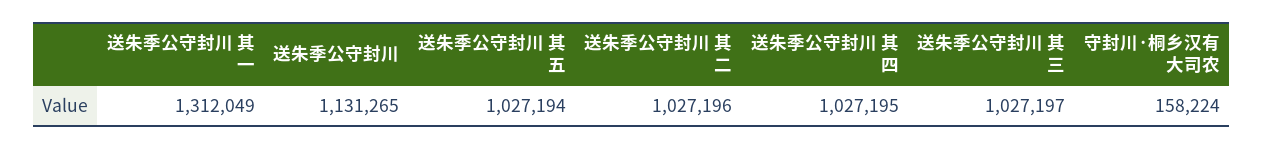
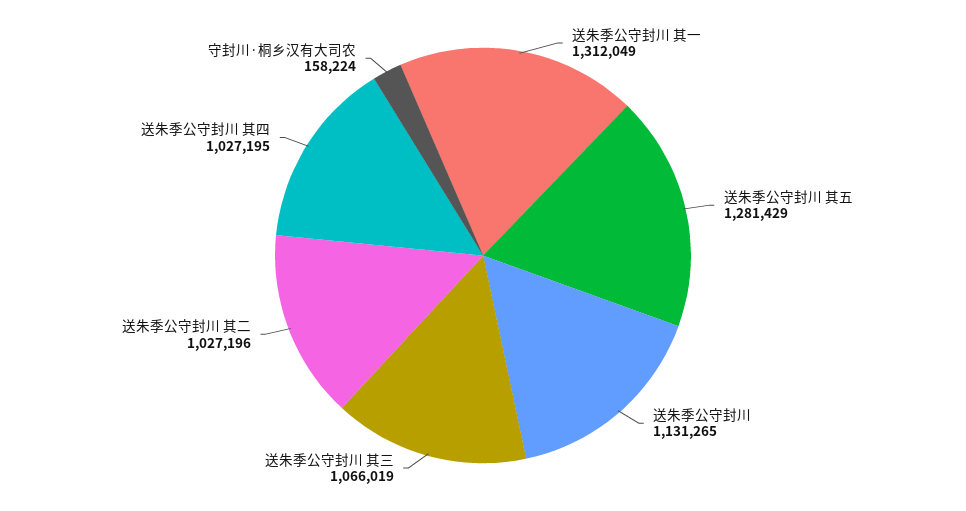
送朱季公守封川 其五: 1027194 -> 1281429
送朱季公守封川 其三: 1027197 -> 1066019

